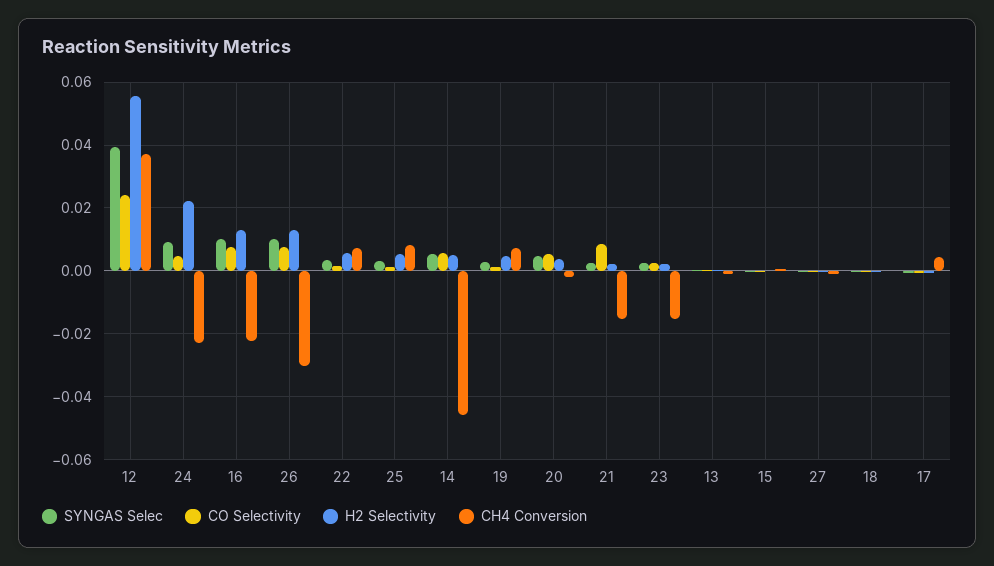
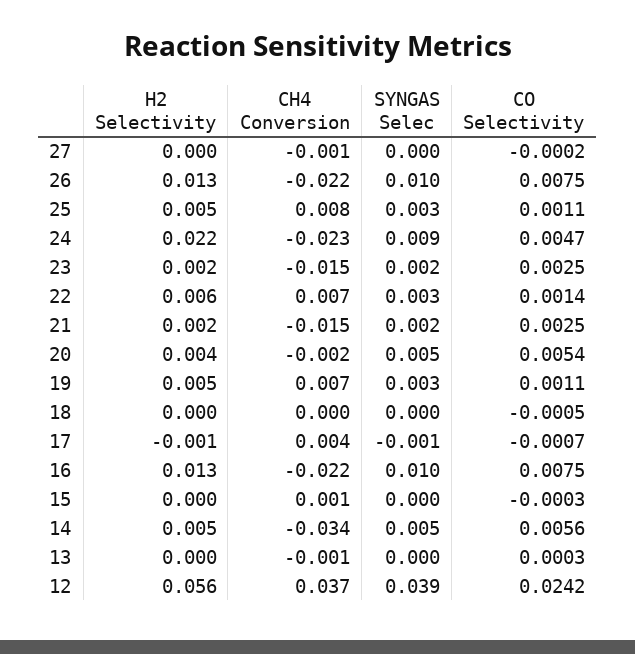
CH4 Conversion, 26: -0.03 -> -0.022
CH4 Conversion, 14: -0.046 -> -0.034
CO Selectivity, 21: 0.008 -> 0.0025

